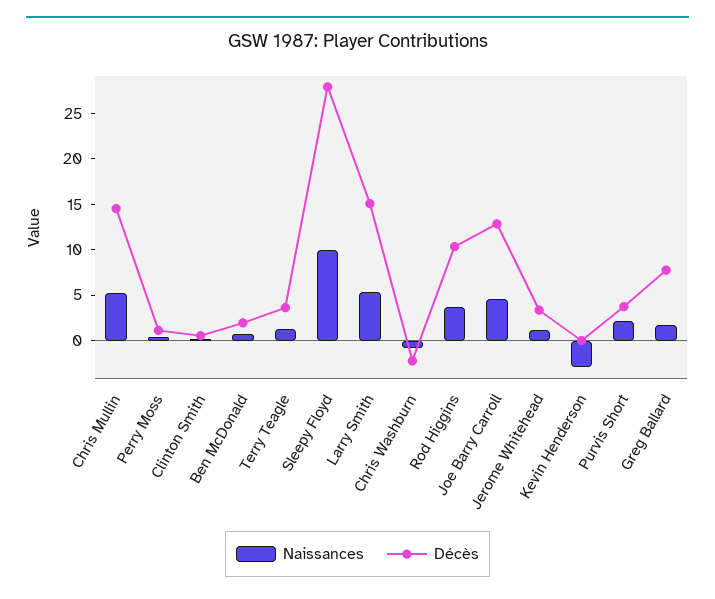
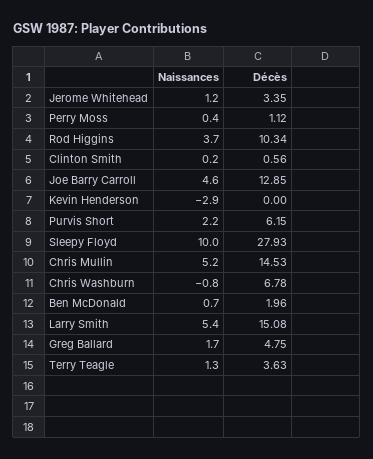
Décès, Chris Washburn: -2 -> 6.78
Décès, Purvis Short: 4 -> 6.15
Décès, Greg Ballard: 8 -> 4.75

